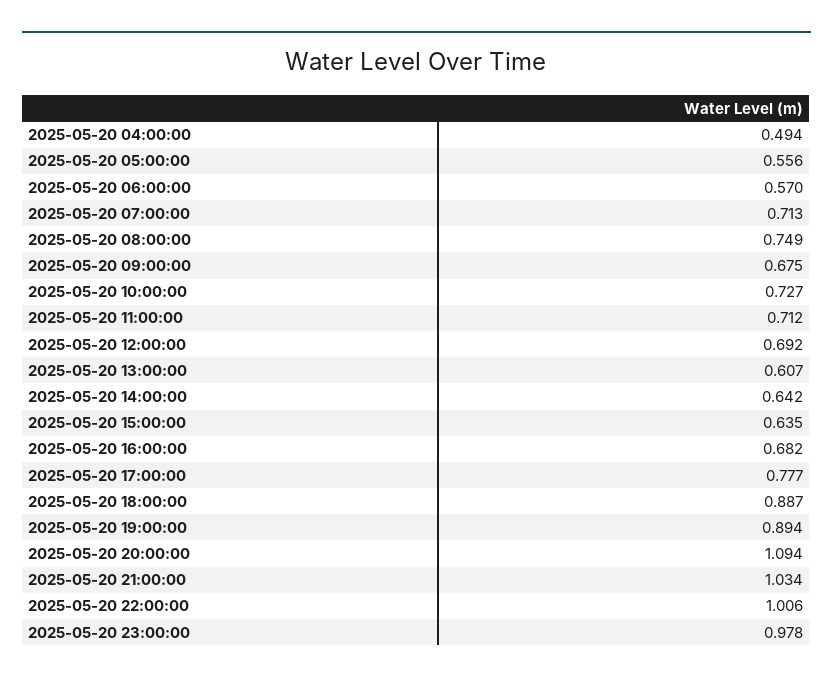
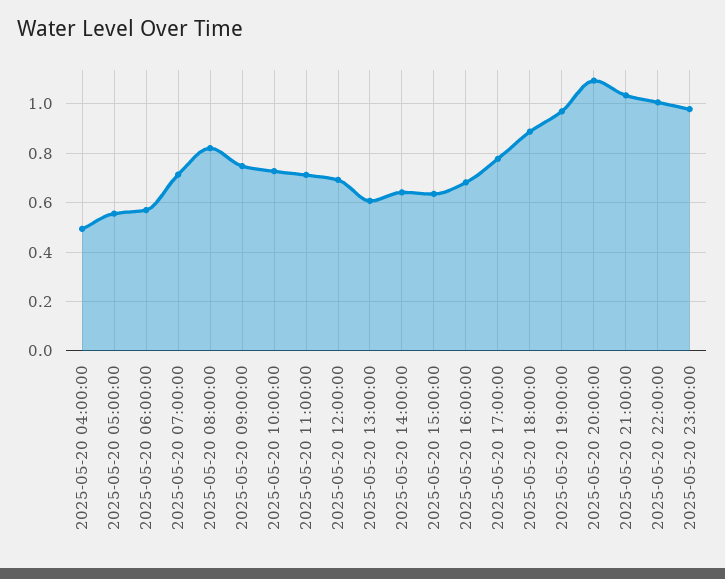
2025-05-20 08:00:00: 0.749 -> 0.825
2025-05-20 09:00:00: 0.675 -> 0.75
2025-05-20 19:00:00: 0.894 -> 0.975

